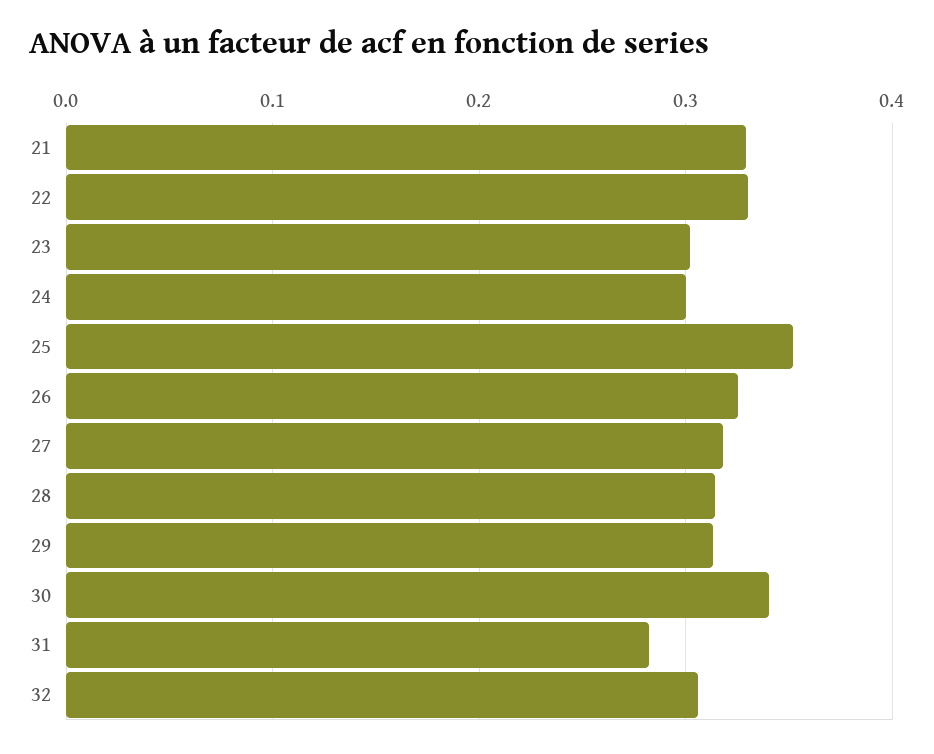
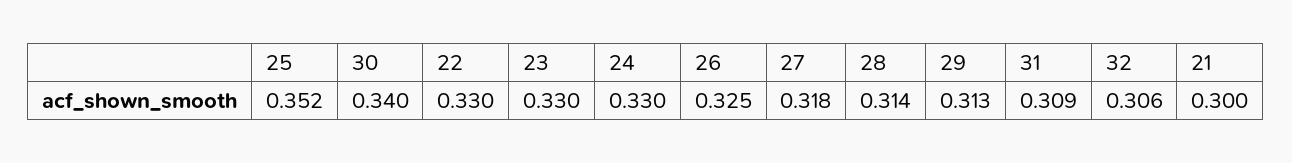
21: 0.33 -> 0.3
23: 0.3 -> 0.33
24: 0.3 -> 0.33
31: 0.28 -> 0.309

